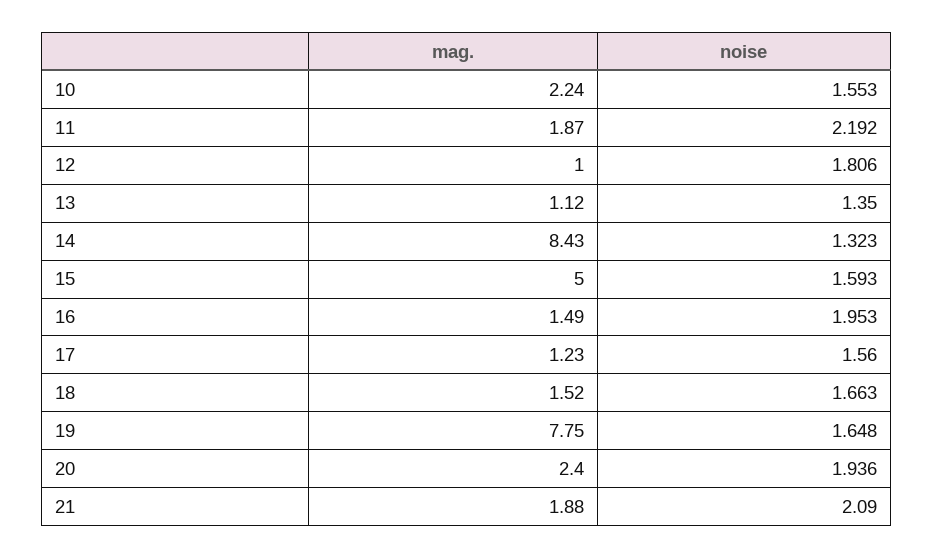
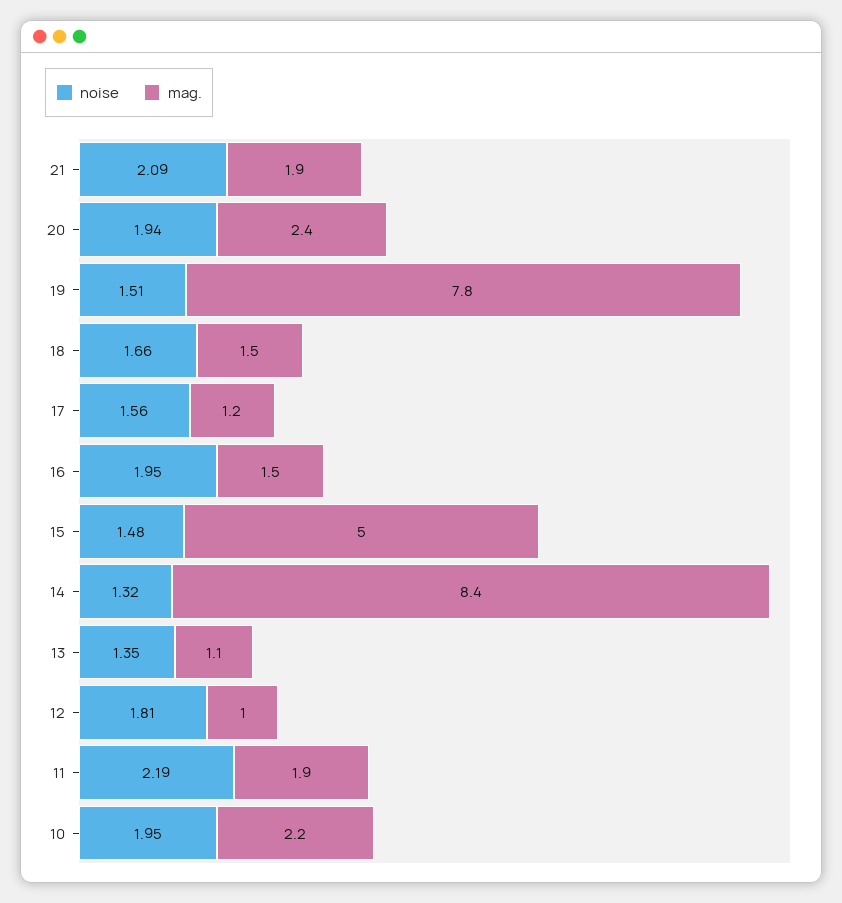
noise, 10: 1.553 -> 1.95
noise, 15: 1.593 -> 1.48
noise, 19: 1.648 -> 1.51

